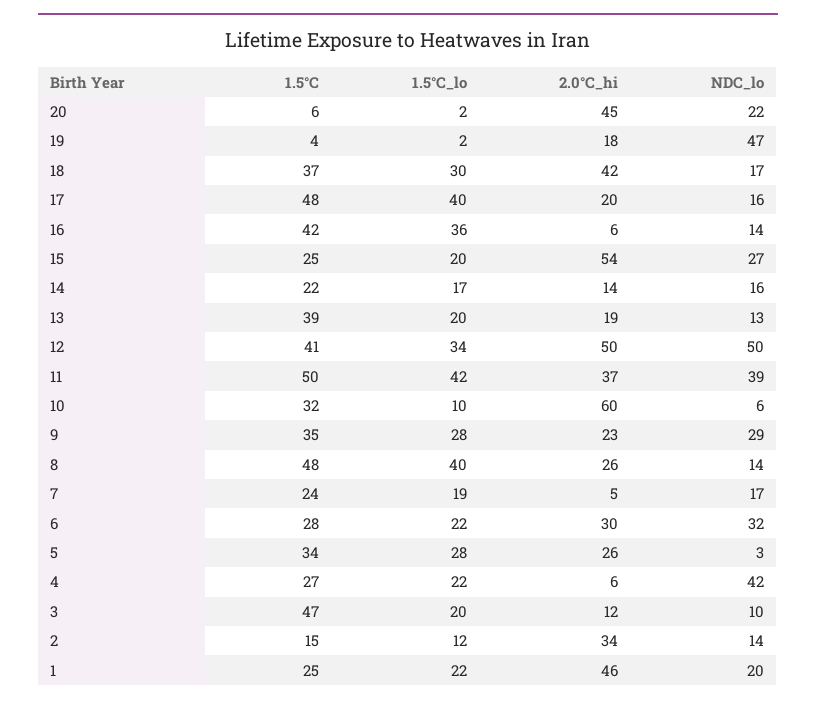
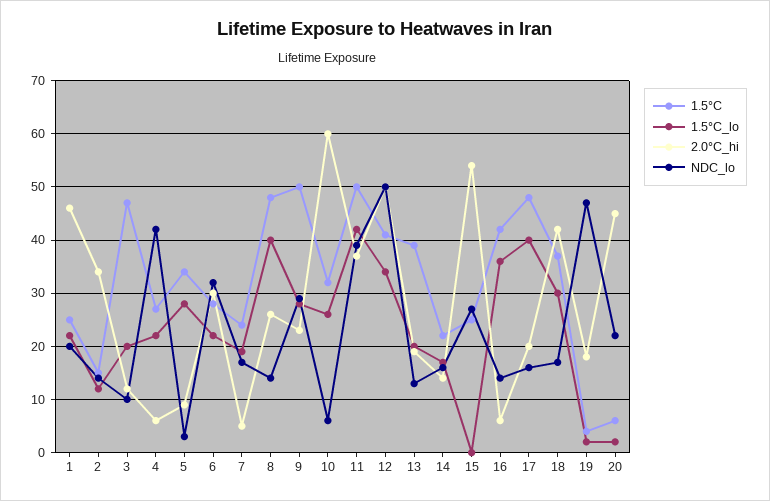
1.5°C_lo, 15: 20 -> 0
1.5°C_lo, 10: 10 -> 25
1.5°C, 9: 35 -> 50
2.0°C_hi, 5: 26 -> 10

